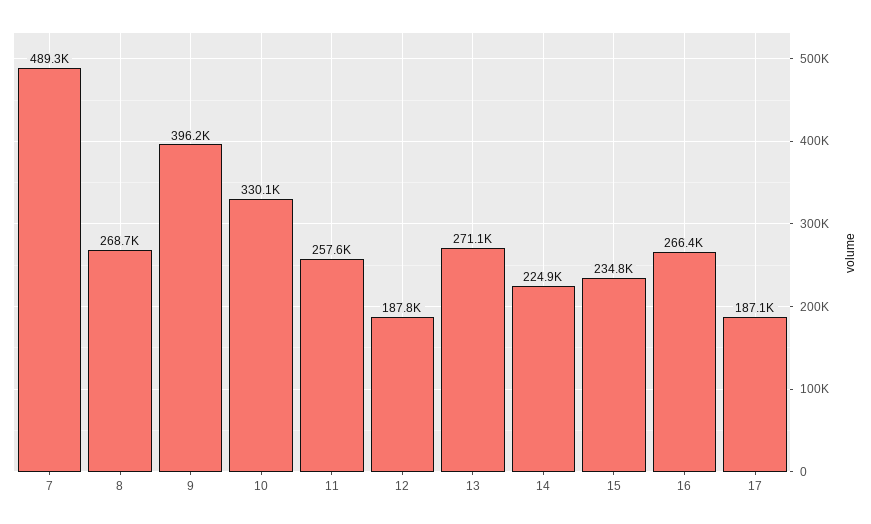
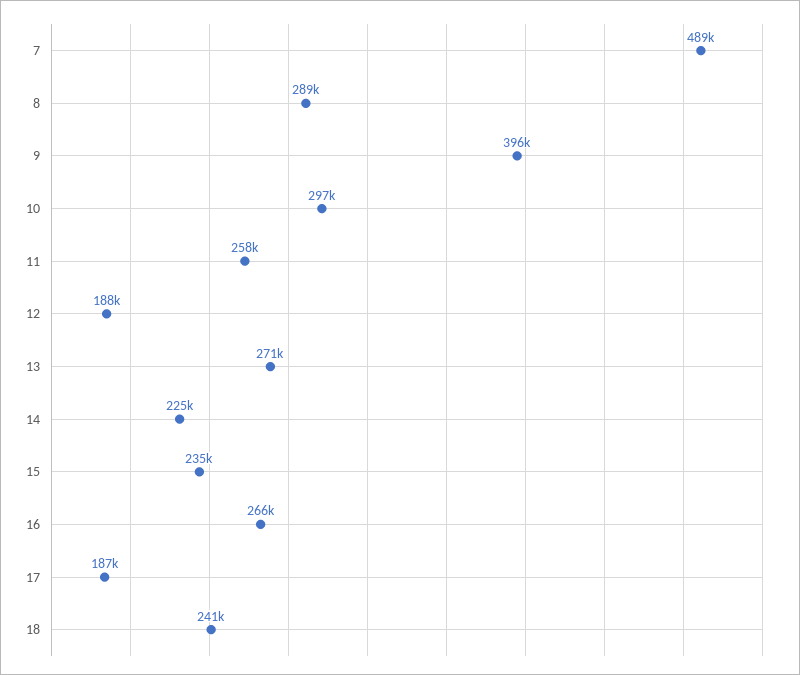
8: 268700 -> 289000
10: 330100 -> 297000
18: none -> 241000

